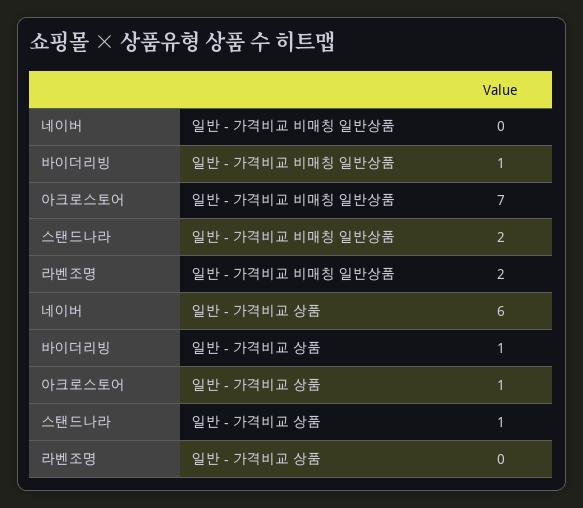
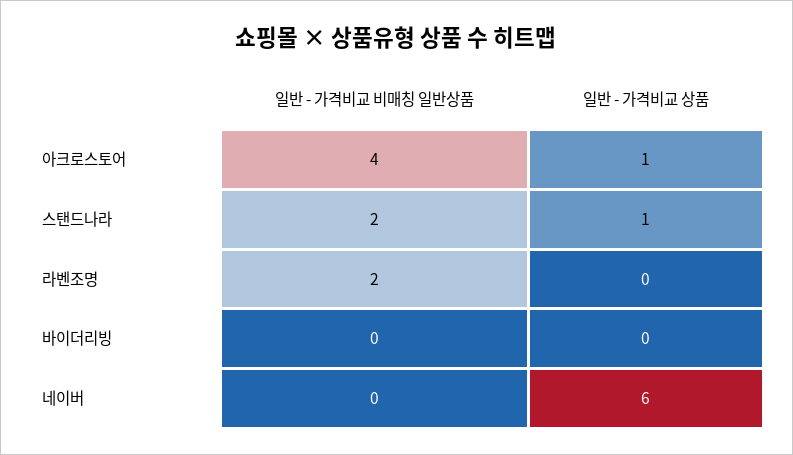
바이더리빙, 일반 - 가격비교 비매칭 일반상품: 1 -> 0
아크로스토어, 일반 - 가격비교 비매칭 일반상품: 7 -> 4
바이더리빙, 일반 - 가격비교 상품: 1 -> 0

